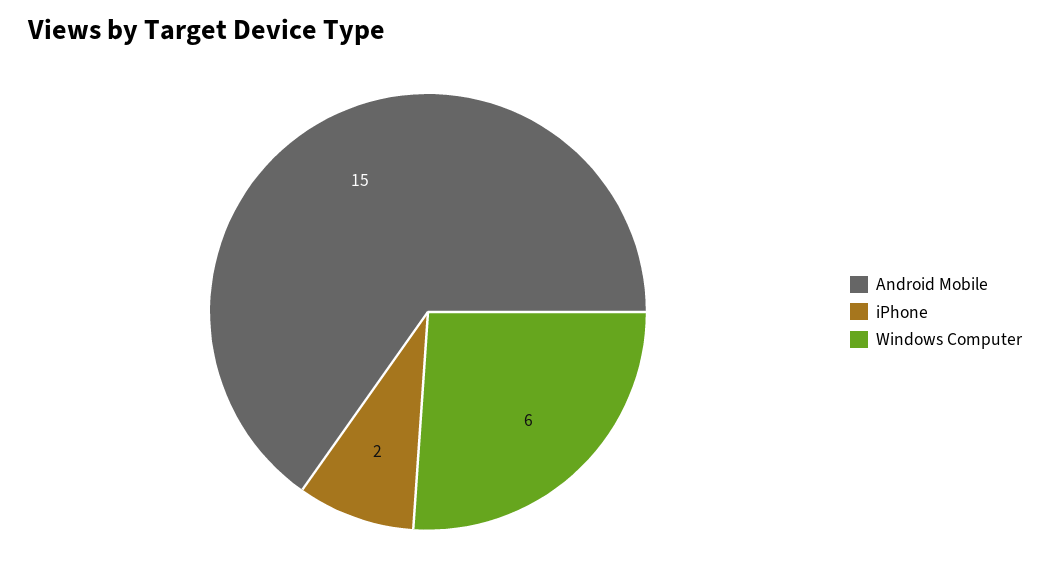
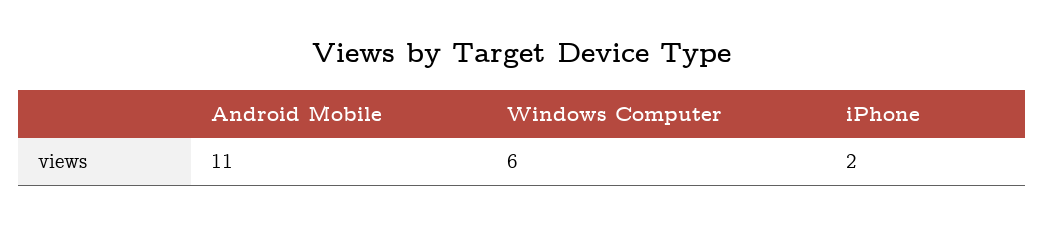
Android Mobile: 15 -> 11

